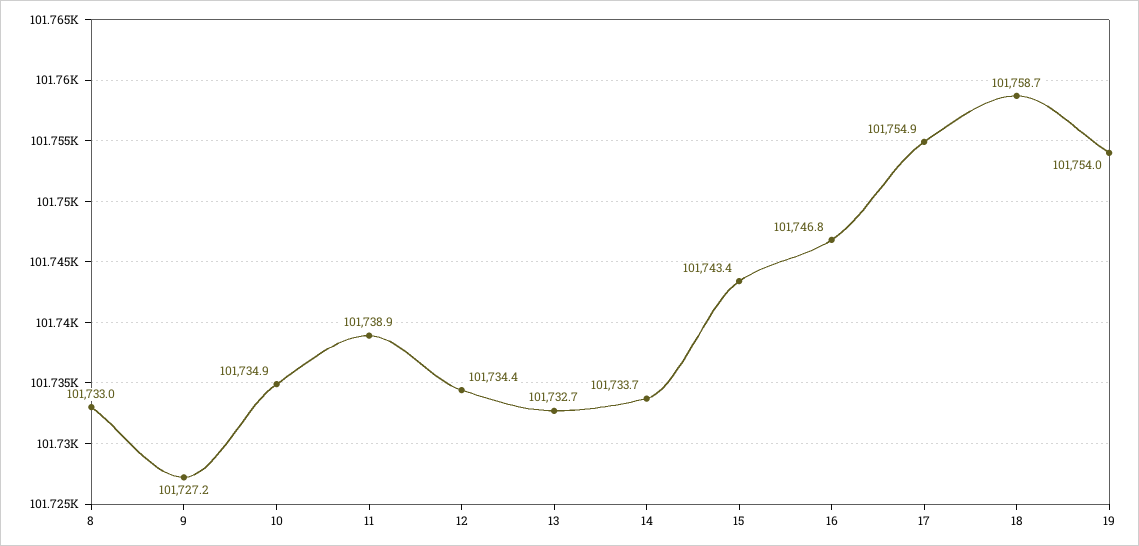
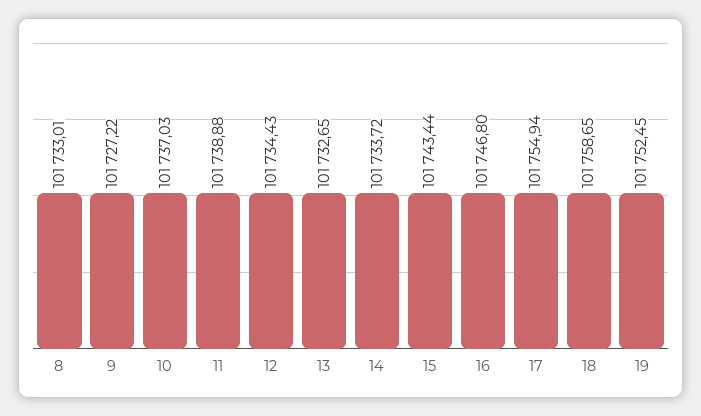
10: 101734.9 -> 101737.03
19: 101754 -> 101752.45

